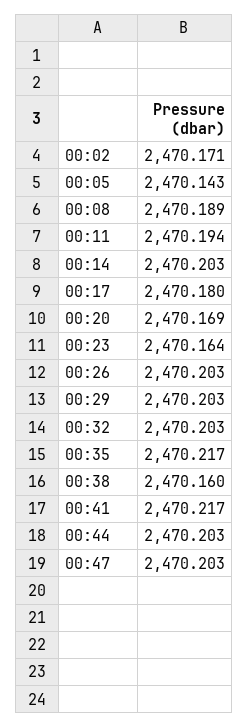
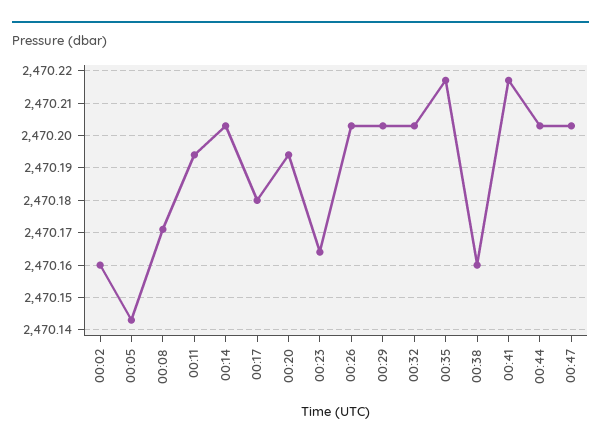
00:02: 2470.171 -> 2470.16
00:08: 2470.189 -> 2470.17
00:20: 2470.169 -> 2470.195

